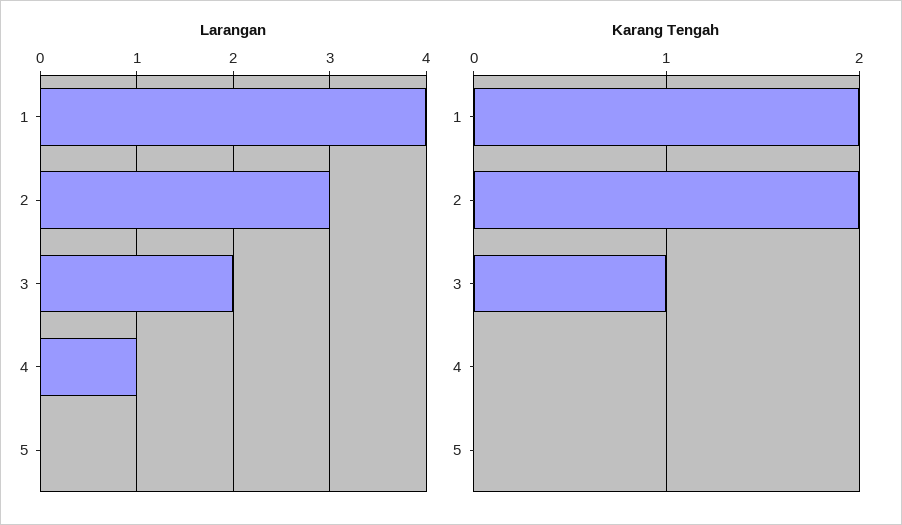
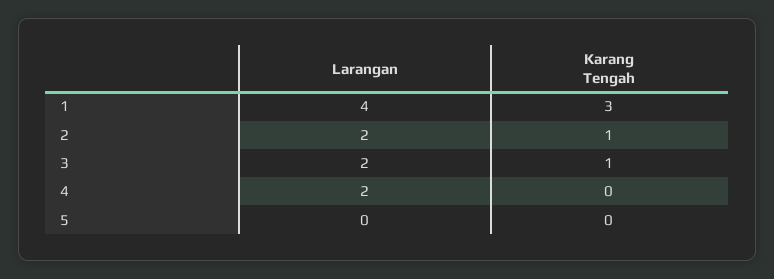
Larangan, 2: 3 -> 2
Larangan, 4: 1 -> 2
Karang Tengah, 1: 2 -> 3
Karang Tengah, 2: 2 -> 1

